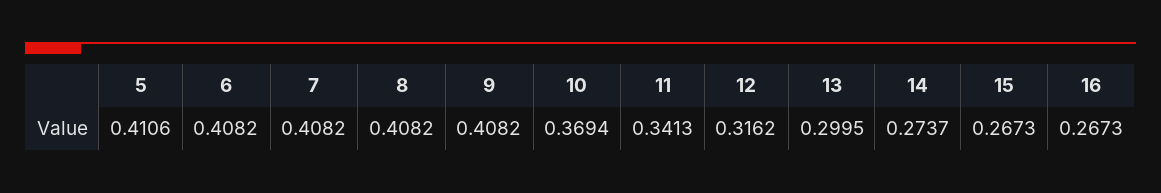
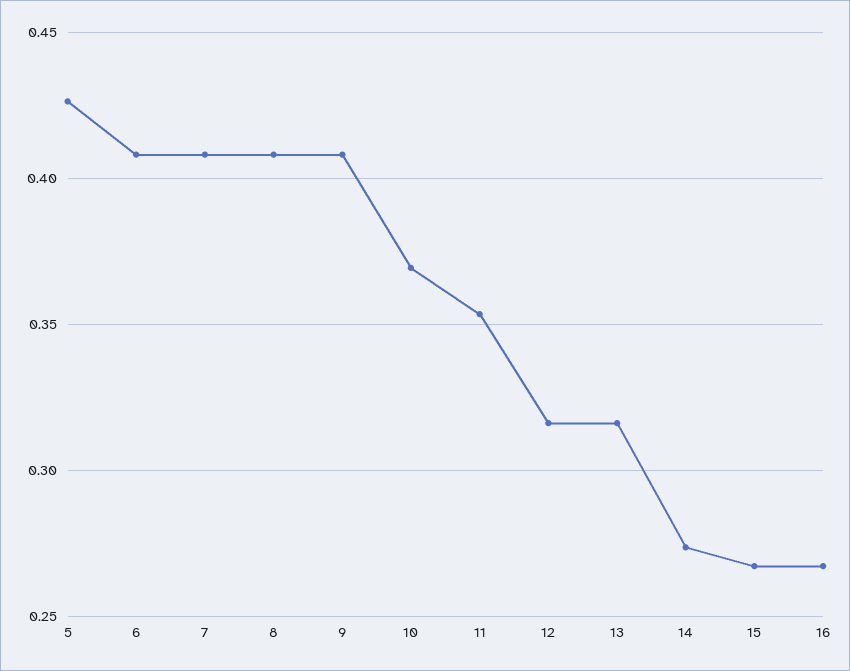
5: 0.4106 -> 0.425
11: 0.3413 -> 0.355
13: 0.2995 -> 0.315

